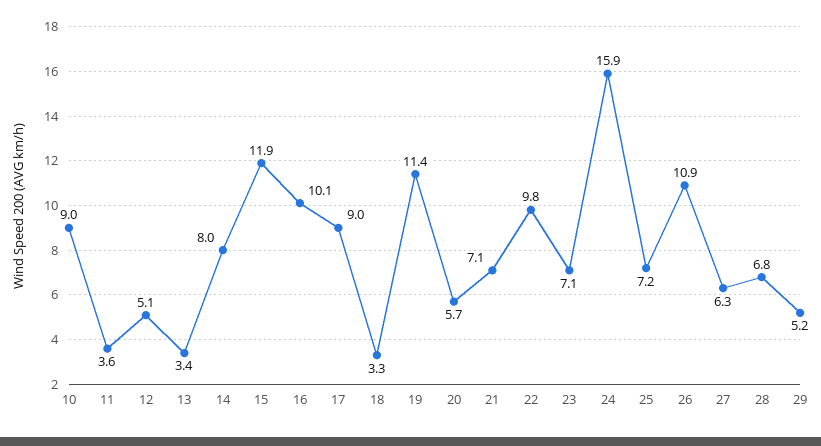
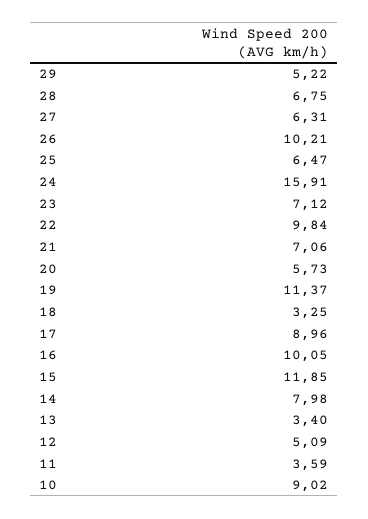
25: 7.2 -> 6.47
26: 10.9 -> 10.21

